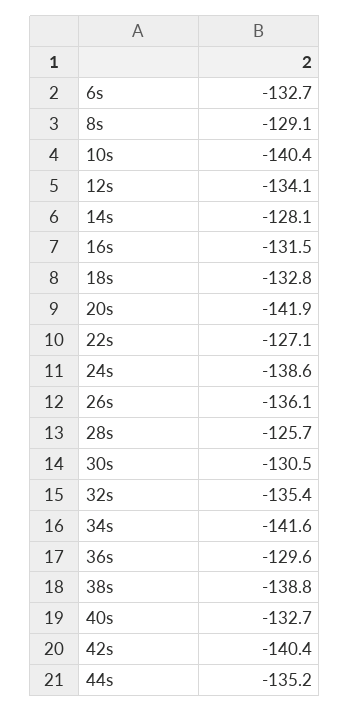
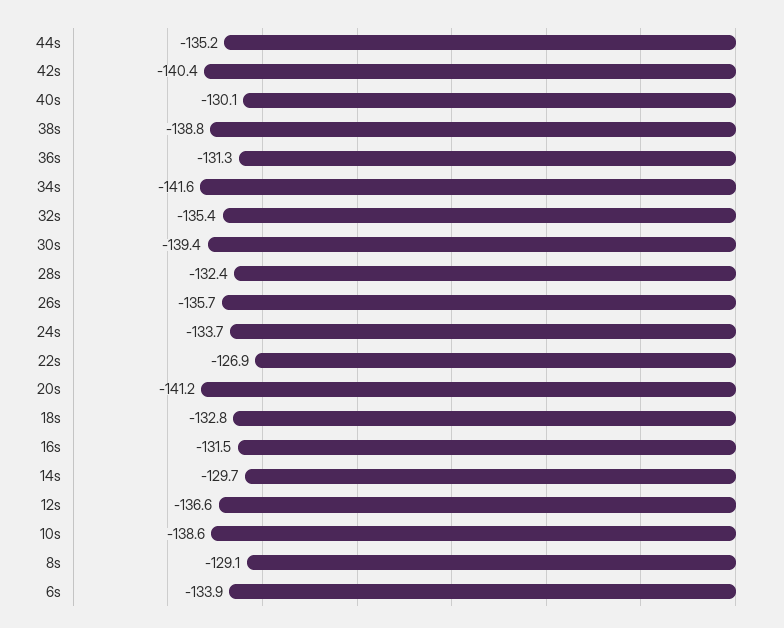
6s: -132.7 -> -133.9
10s: -140.4 -> -138.6
12s: -134.1 -> -136.6
14s: -128.1 -> -129.7
20s: -141.9 -> -141.2
22s: -127.1 -> -126.9
24s: -138.6 -> -133.7
26s: -136.1 -> -135.7
28s: -125.7 -> -132.4
30s: -130.5 -> -139.4
36s: -129.6 -> -131.3
40s: -132.7 -> -130.1

